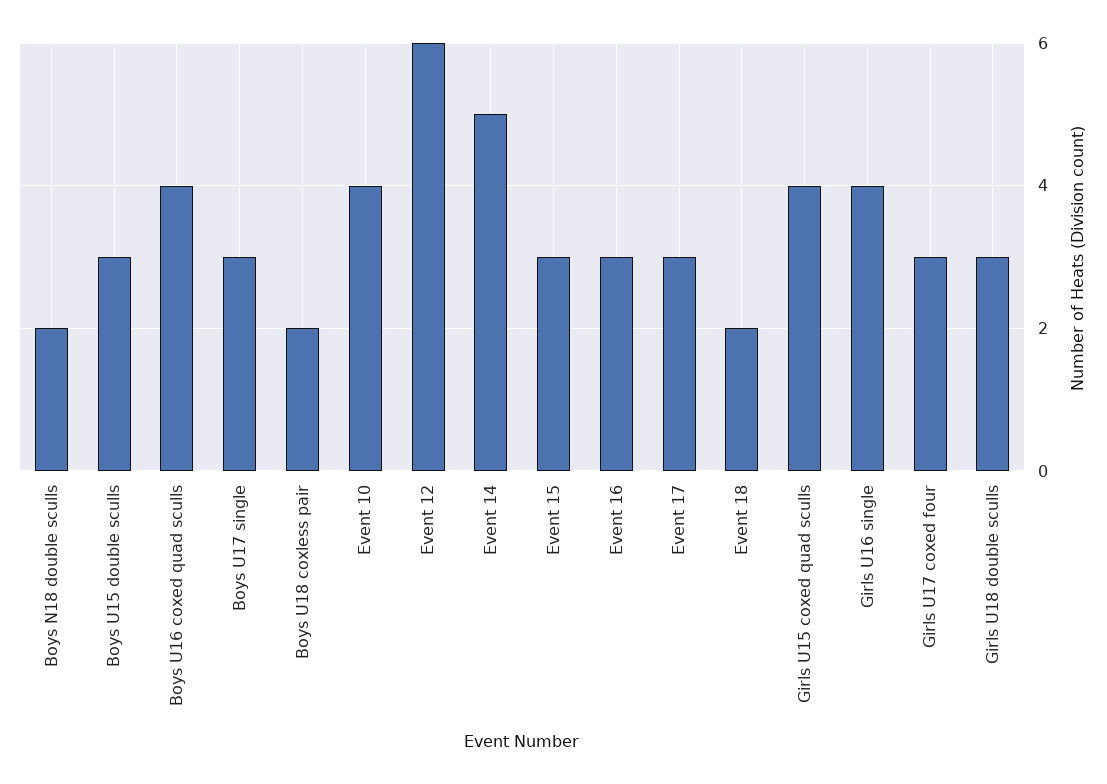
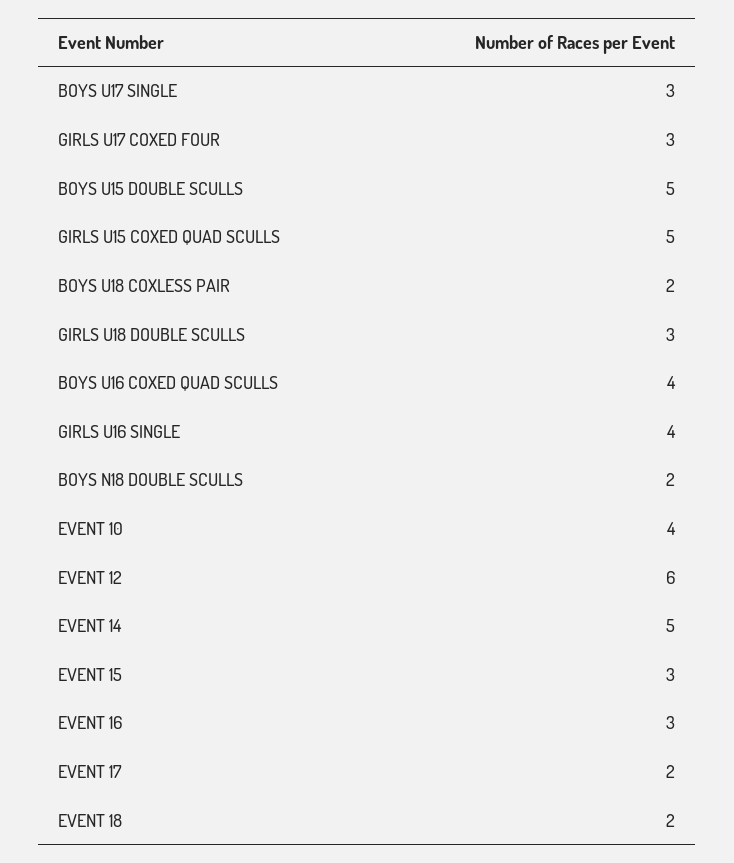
Boys U15 double sculls: 3 -> 5
Event 17: 3 -> 2
Girls U15 coxed quad sculls: 4 -> 5

